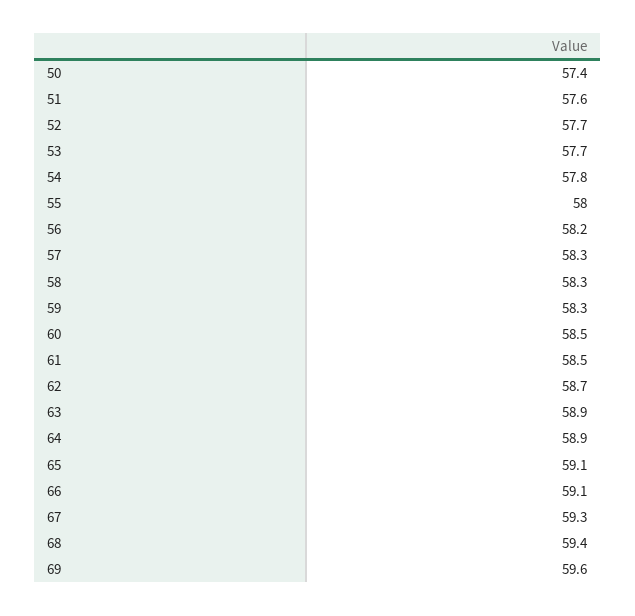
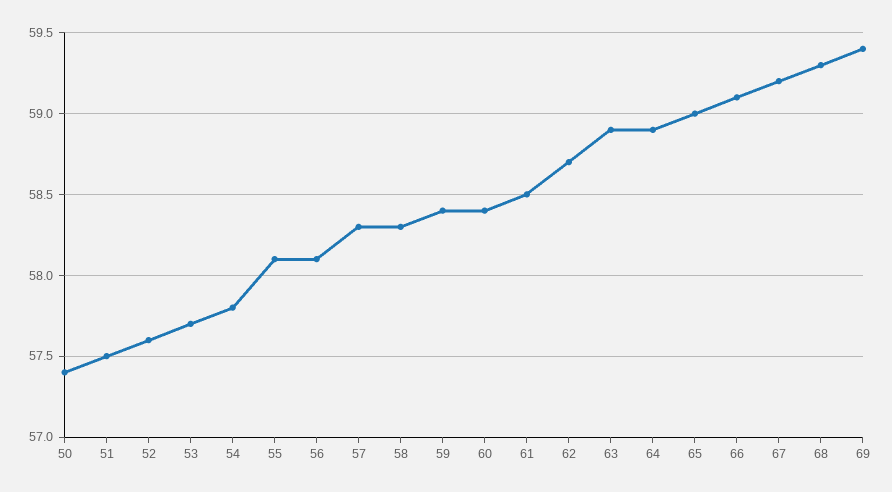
51: 57.6 -> 57.5
52: 57.7 -> 57.6
55: 58 -> 58.1
56: 58.2 -> 58.1
59: 58.3 -> 58.4
60: 58.5 -> 58.4
65: 59.1 -> 59
67: 59.3 -> 59.2
68: 59.4 -> 59.3
69: 59.6 -> 59.4

